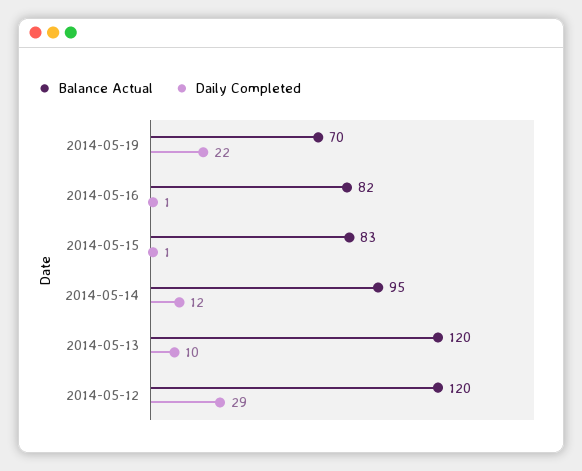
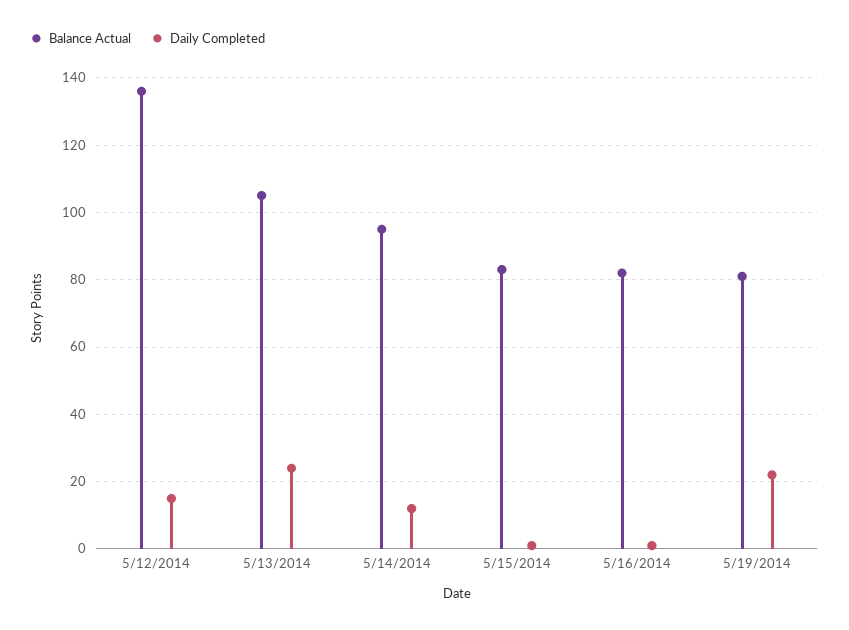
Balance Actual, 2014-05-19: 70 -> 80
Balance Actual, 2014-05-13: 120 -> 105
Daily Completed, 2014-05-13: 10 -> 25
Balance Actual, 2014-05-12: 120 -> 135
Daily Completed, 2014-05-12: 29 -> 15

